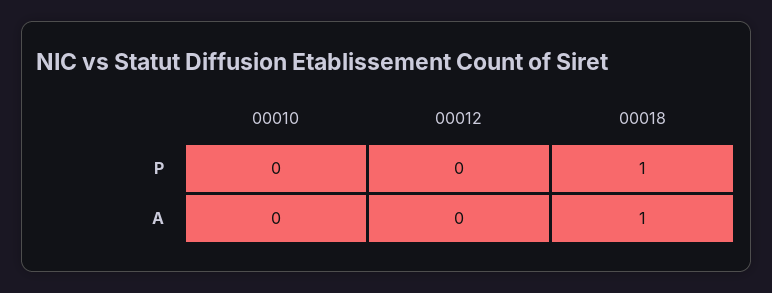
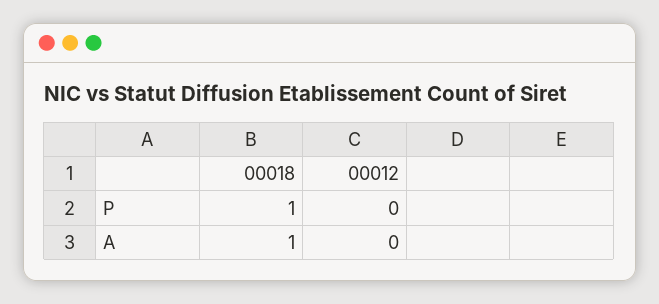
00010, P: 0 -> none
00010, A: 0 -> none

